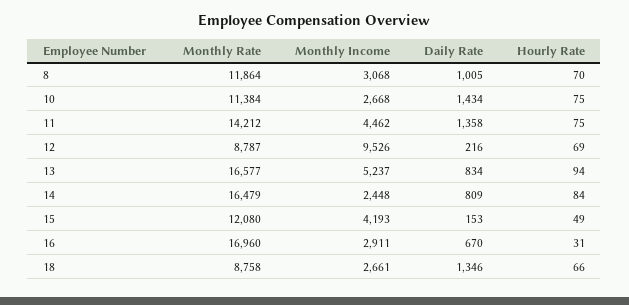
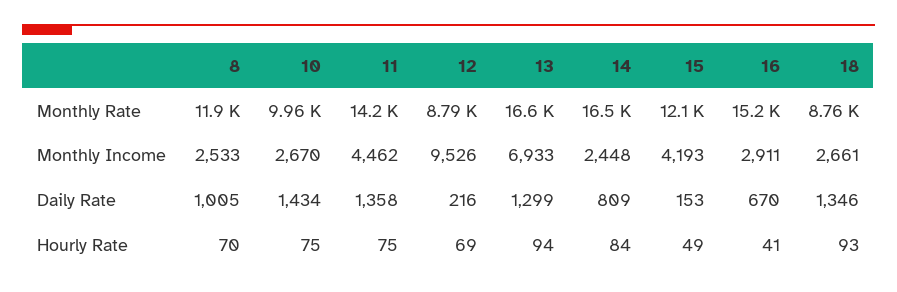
Monthly Income, 8: 3068 -> 2533
Monthly Rate, 10: 11384 -> 9960
Monthly Income, 10: 2668 -> 2670
Monthly Income, 13: 5237 -> 6933
Daily Rate, 13: 834 -> 1299
Monthly Rate, 16: 16960 -> 15200
Hourly Rate, 16: 31 -> 41
Hourly Rate, 18: 66 -> 93

